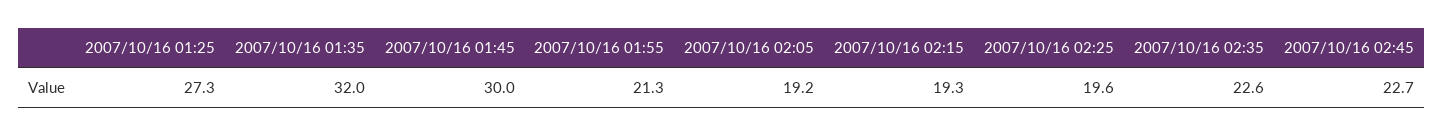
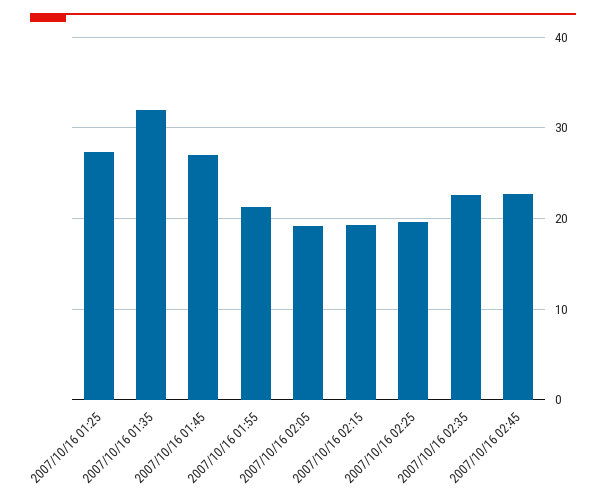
2007/10/16 01:45: 30 -> 27

